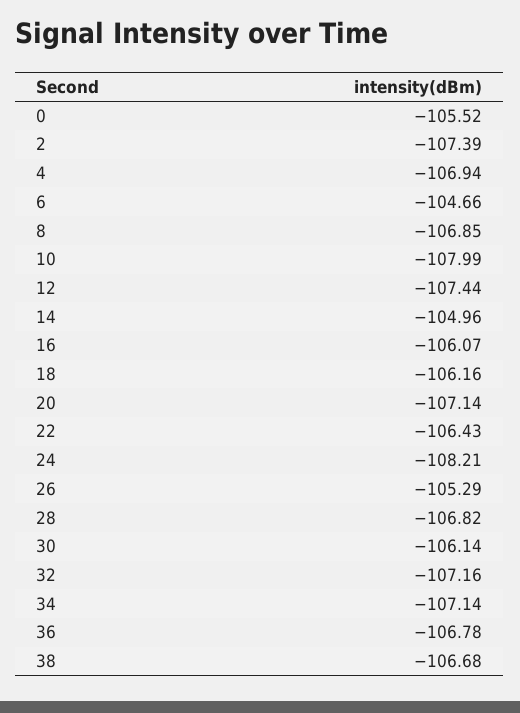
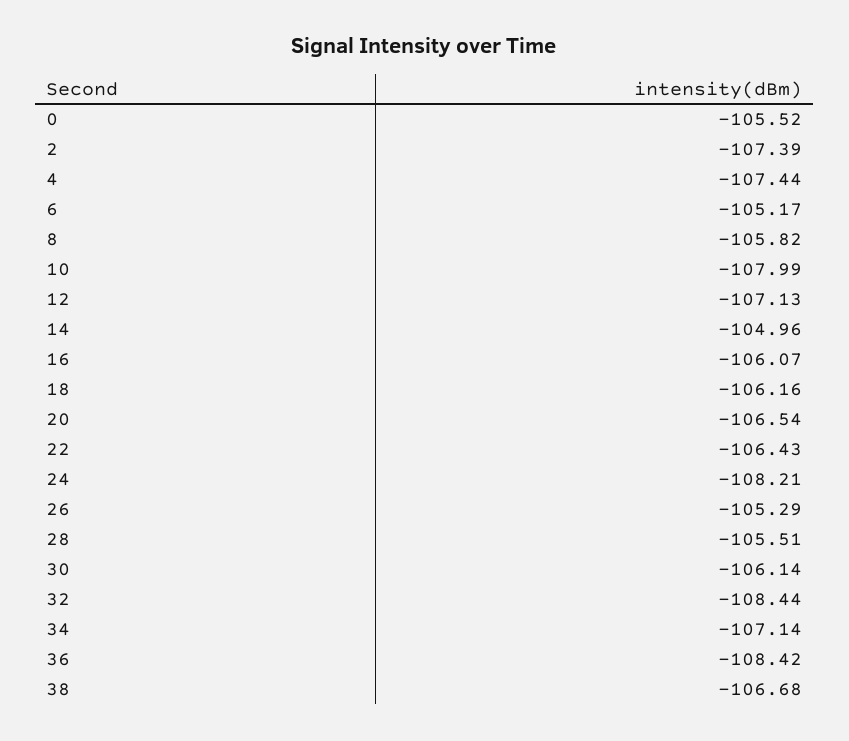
4: -106.94 -> -107.44
6: -104.66 -> -105.17
8: -106.85 -> -105.82
12: -107.44 -> -107.13
20: -107.14 -> -106.54
28: -106.82 -> -105.51
32: -107.16 -> -108.44
36: -106.78 -> -108.42

